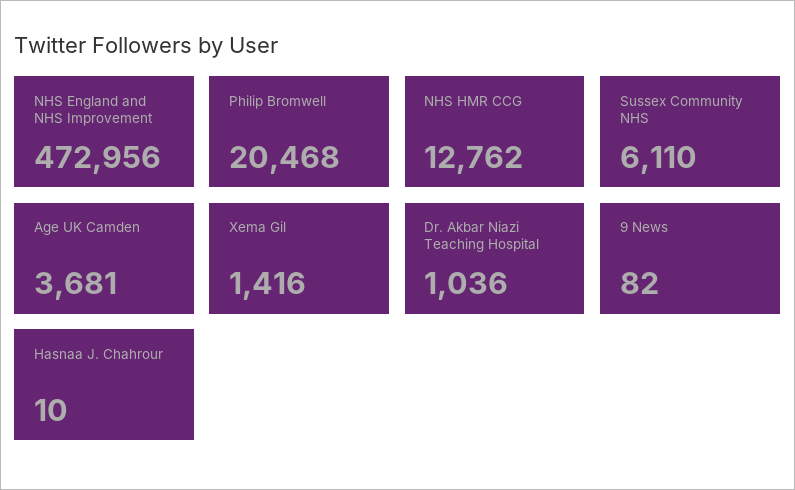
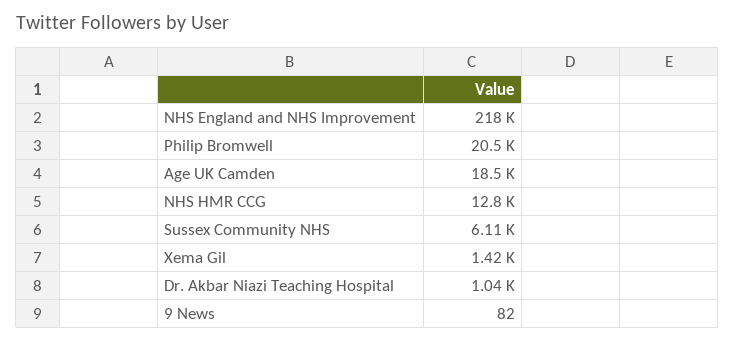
NHS England and NHS Improvement: 472956 -> 218000
Age UK Camden: 3681 -> 18500
Hasnaa J. Chahrour: 10 -> none

